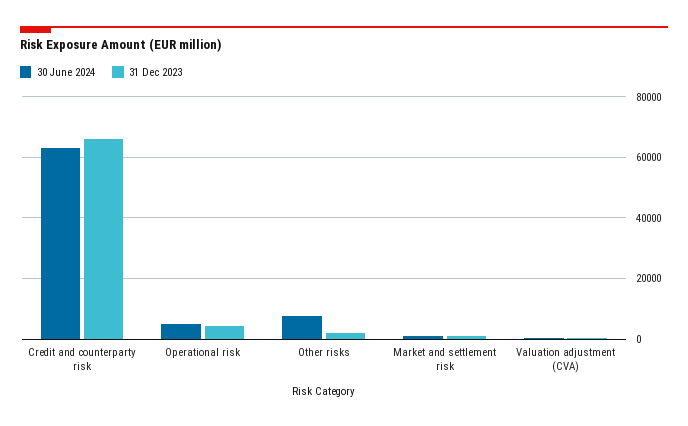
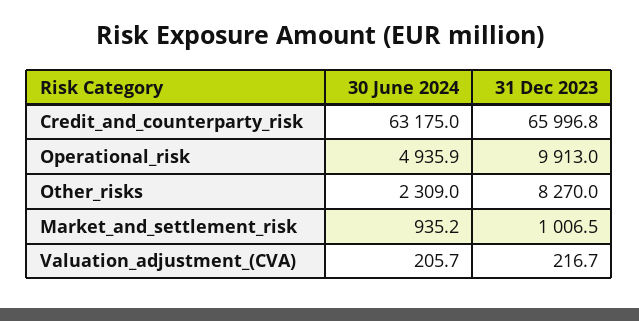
31 Dec 2023, Operational risk: 4000 -> 9913
30 June 2024, Other risks: 8000 -> 2309
31 Dec 2023, Other risks: 2000 -> 8270

